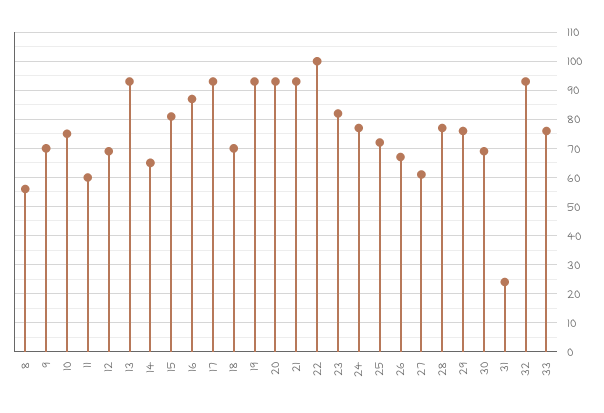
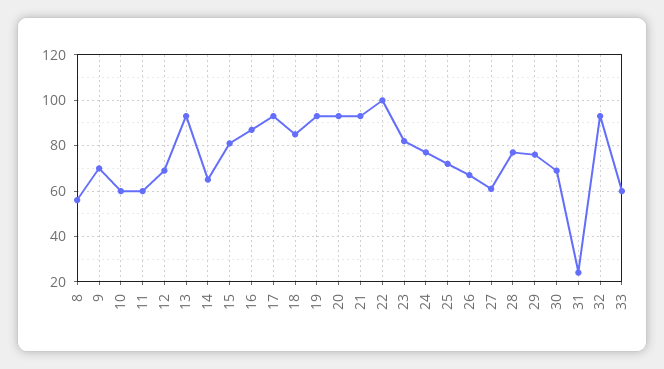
10: 75 -> 60
18: 70 -> 85
33: 75 -> 60

